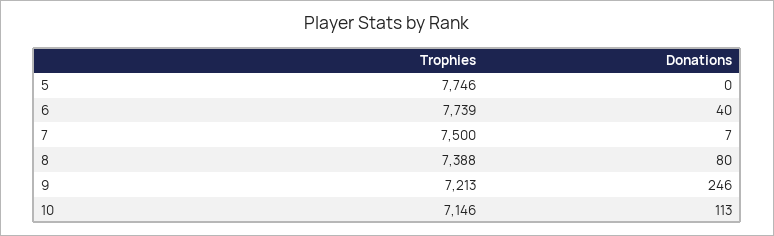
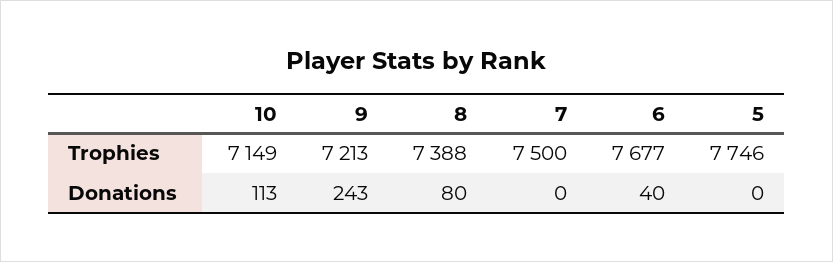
Trophies, 6: 7739 -> 7677
Donations, 7: 7 -> 0
Donations, 9: 246 -> 243
Trophies, 10: 7146 -> 7149

